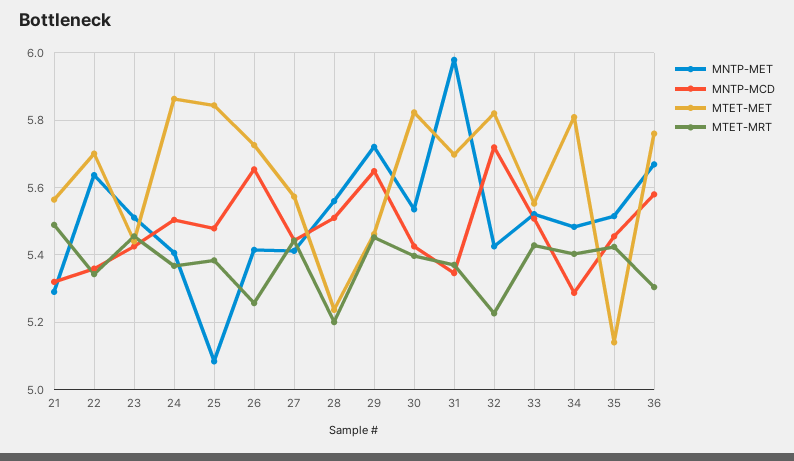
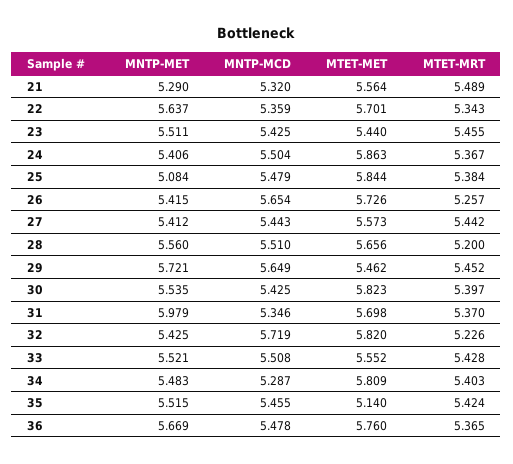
MTET-MET, 28: 5.24 -> 5.656
MNTP-MCD, 36: 5.58 -> 5.478
MTET-MRT, 36: 5.3 -> 5.365

